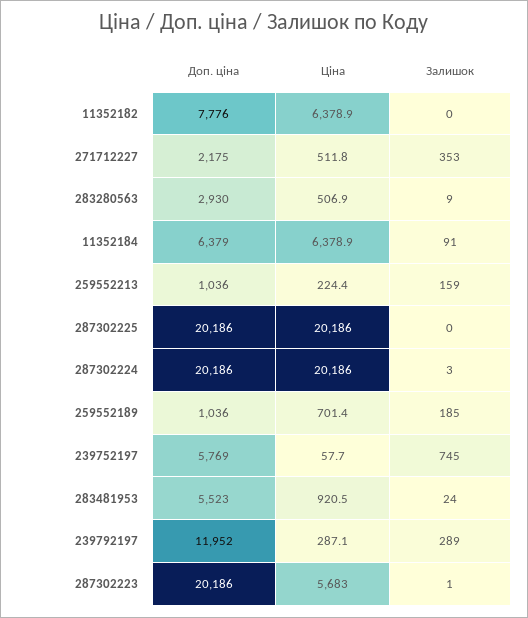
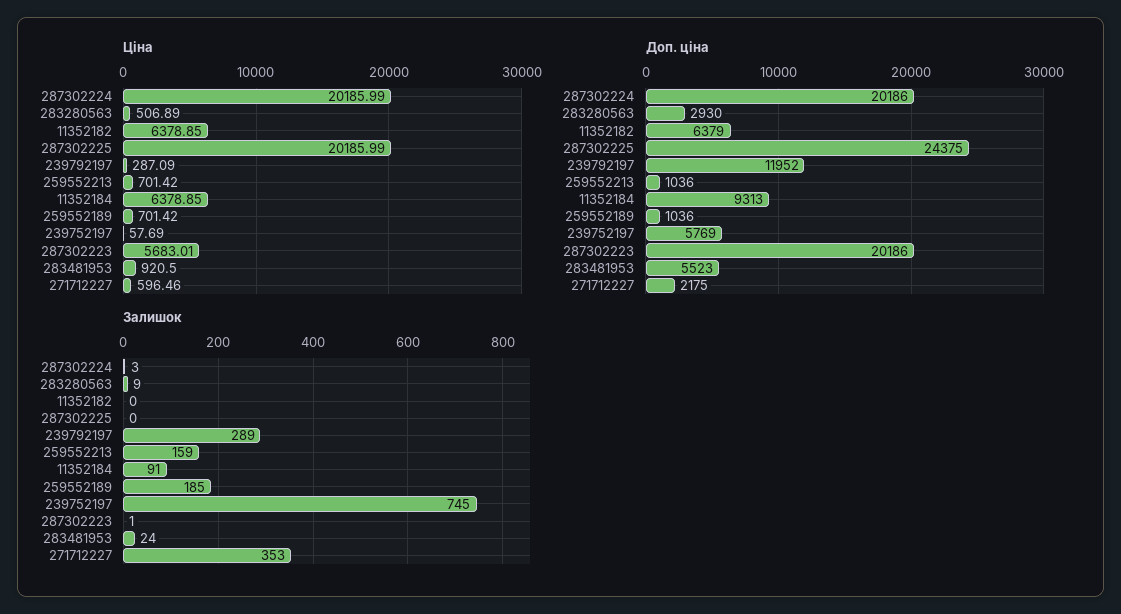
Доп. ціна, 11352182: 7776 -> 6379
Ціна, 271712227: 511.8 -> 596.46
Доп. ціна, 11352184: 6379 -> 9313
Ціна, 259552213: 224.4 -> 701.42
Доп. ціна, 287302225: 20186 -> 24375

